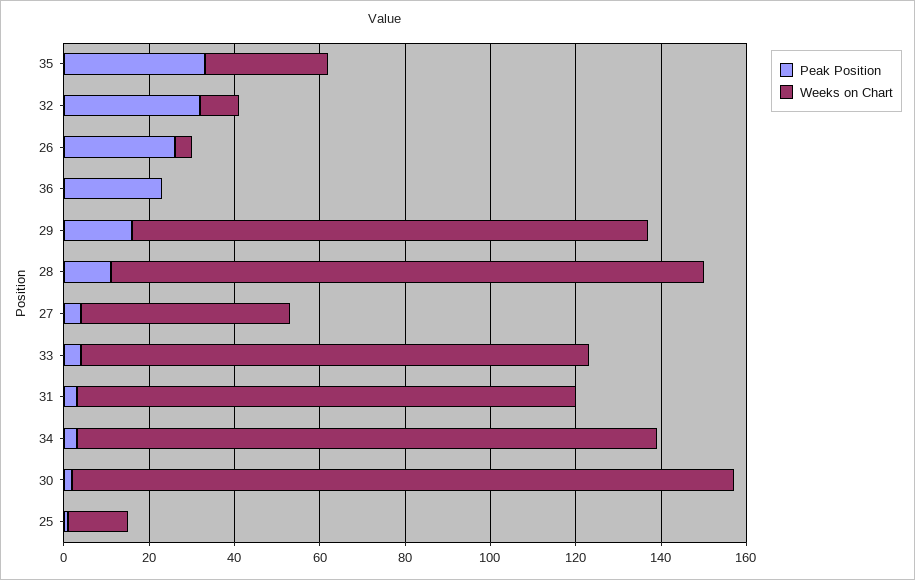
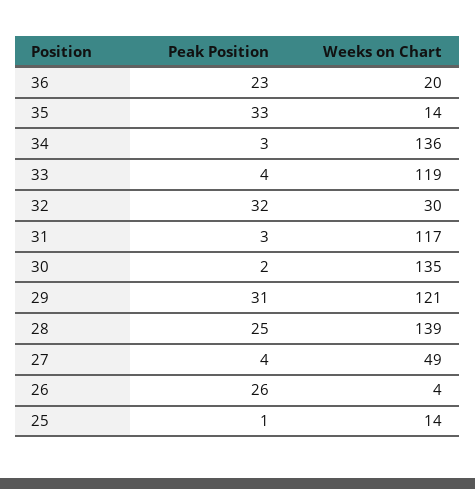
Weeks on Chart, 35: 30 -> 14
Weeks on Chart, 32: 10 -> 30
Weeks on Chart, 36: 0 -> 20
Peak Position, 29: 15 -> 31
Peak Position, 28: 10 -> 25
Weeks on Chart, 30: 155 -> 135

